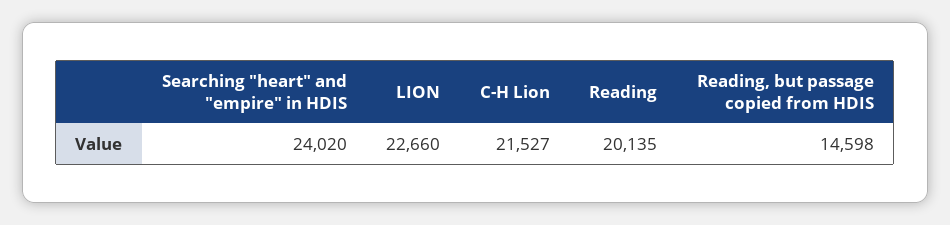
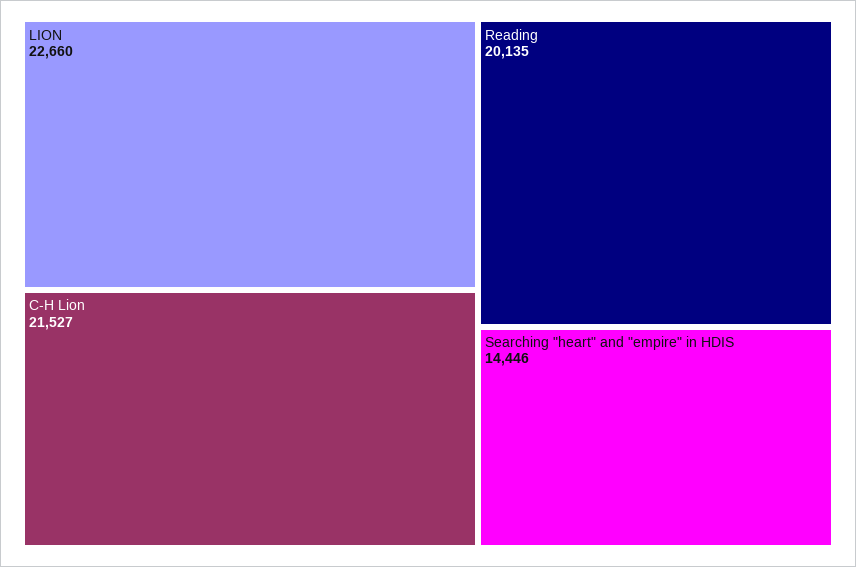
Searching "heart" and "empire" in HDIS: 24020 -> 14446
Reading, but passage copied from HDIS: 14598 -> none

